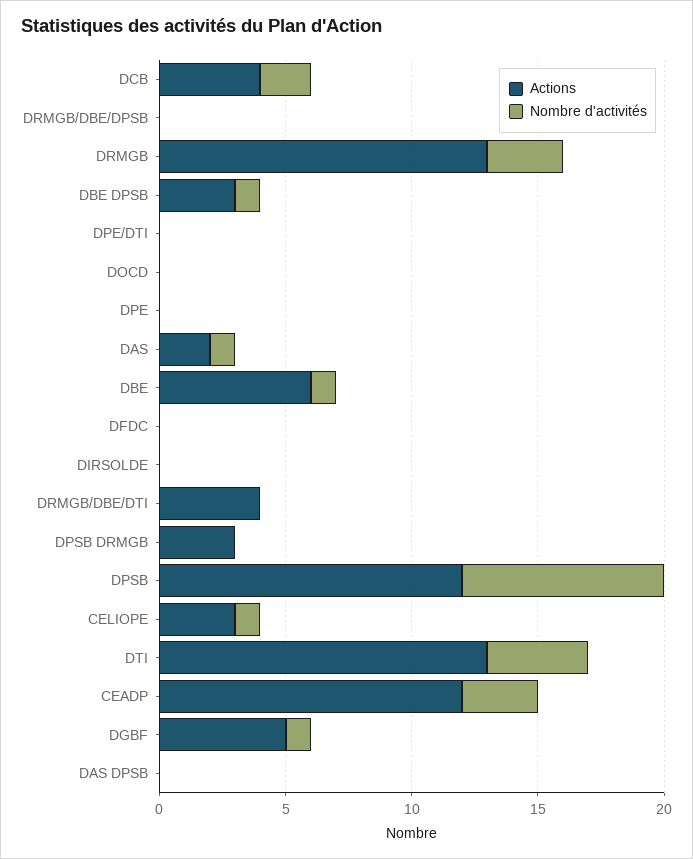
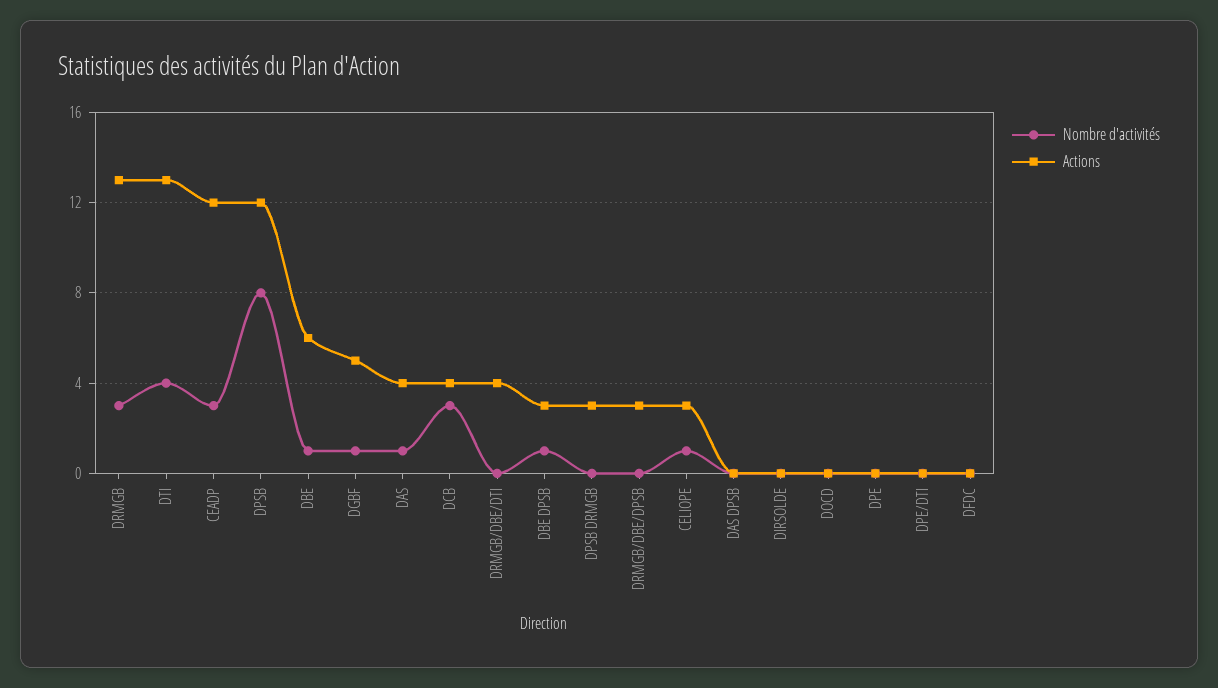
Nombre d'activités, DCB: 2 -> 3
Actions, DRMGB/DBE/DPSB: 0 -> 3
Actions, DAS: 2 -> 4

